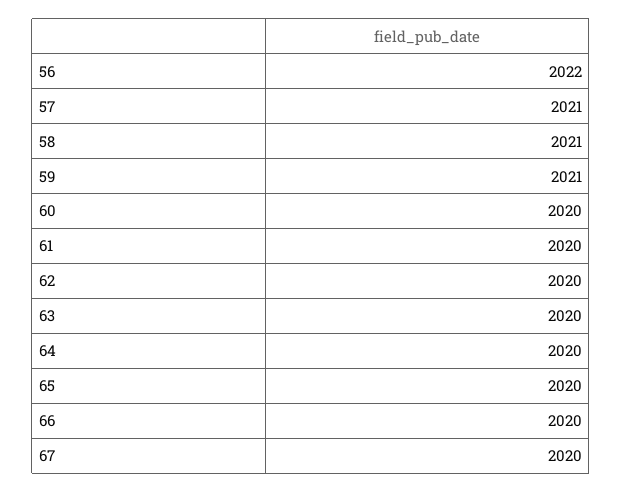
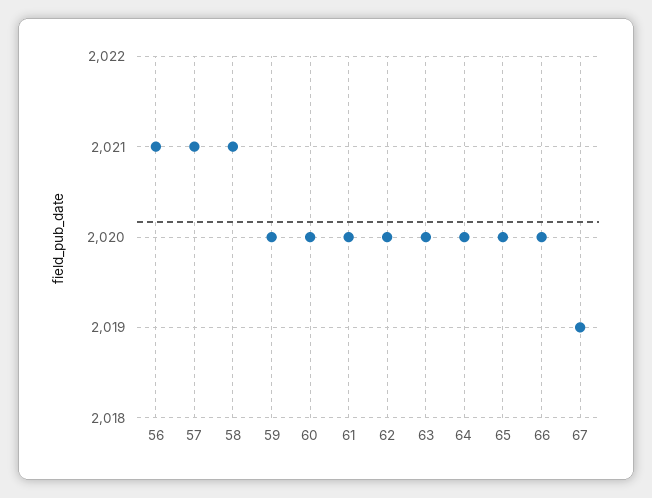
56: 2022 -> 2021
59: 2021 -> 2020
67: 2020 -> 2019

